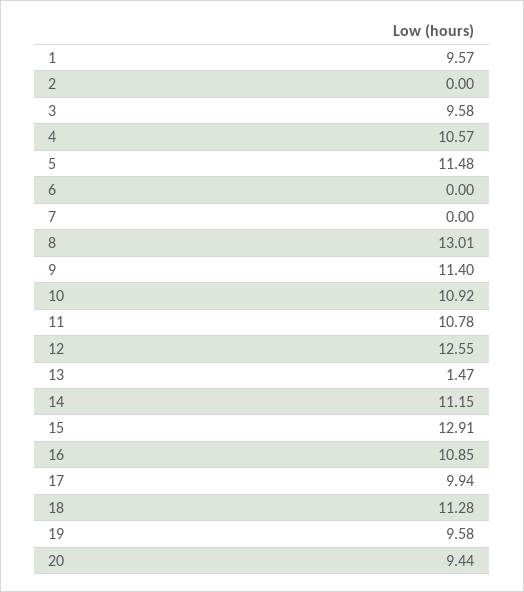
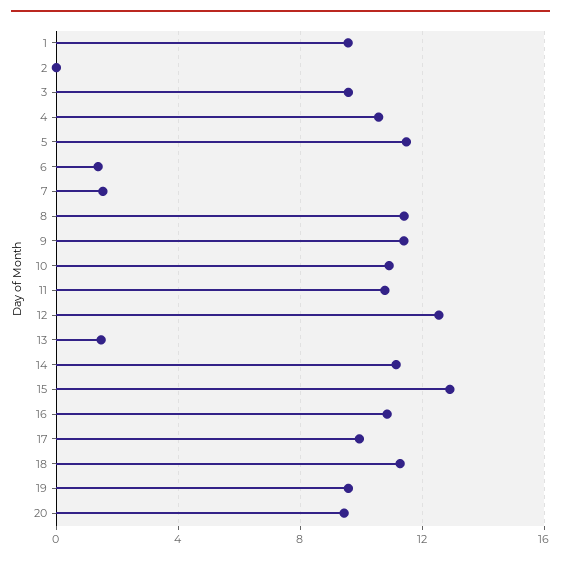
6: 0 -> 1.5
7: 0 -> 1.5
8: 13.01 -> 11.5

